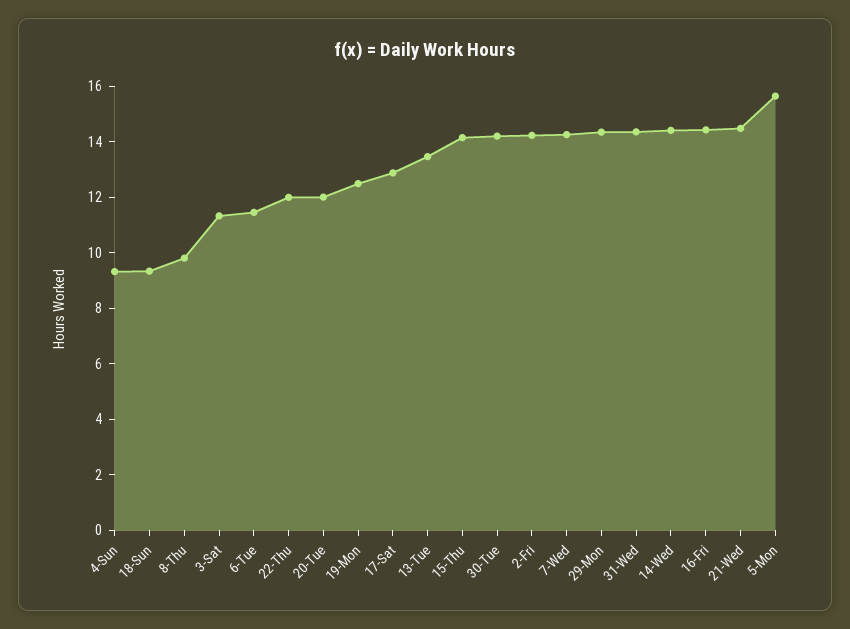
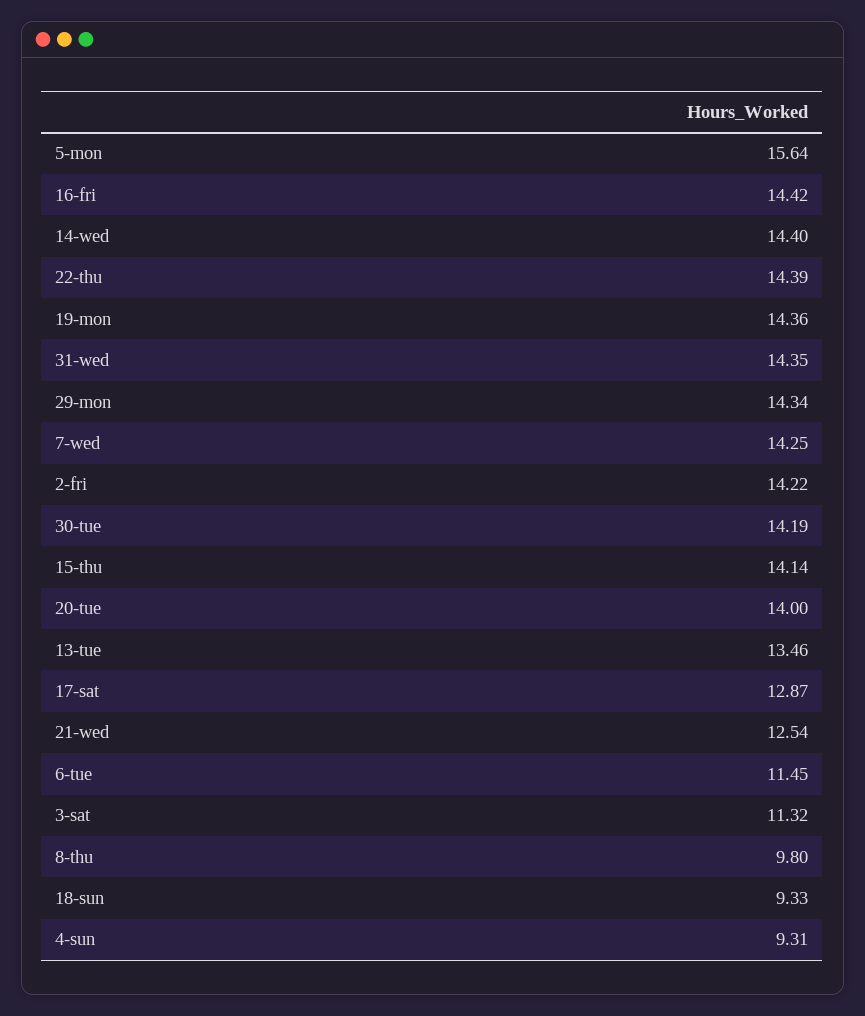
22-Thu: 12 -> 14.39
20-Tue: 12 -> 14
19-Mon: 12.5 -> 14.36
21-Wed: 14.5 -> 12.54

